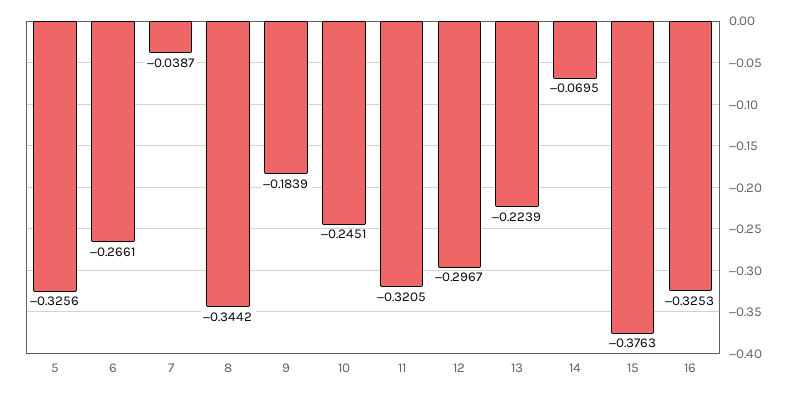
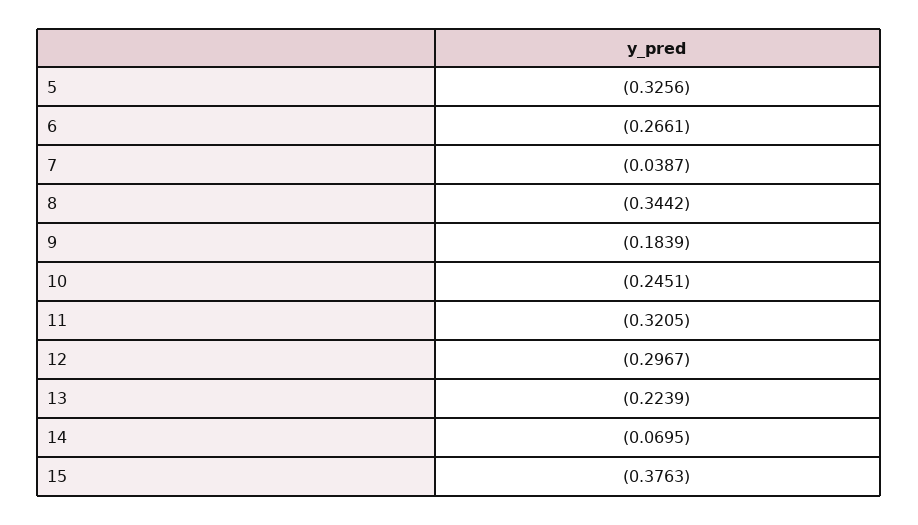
16: -0.3253 -> none

